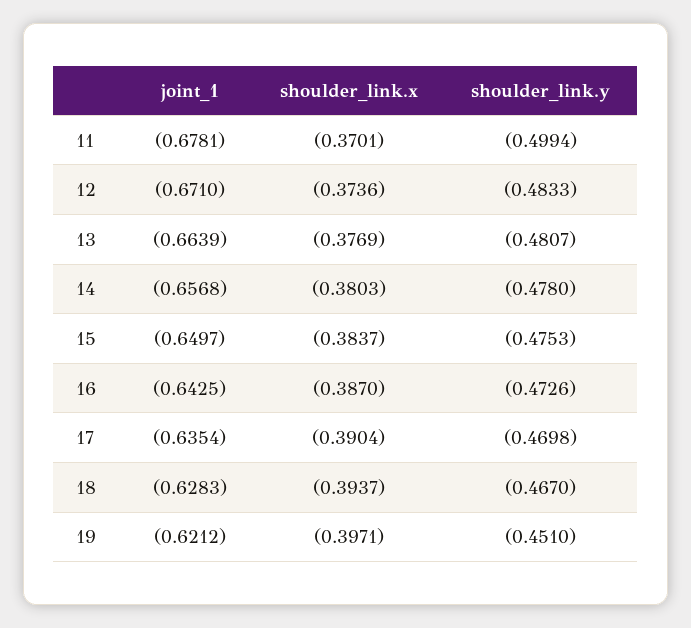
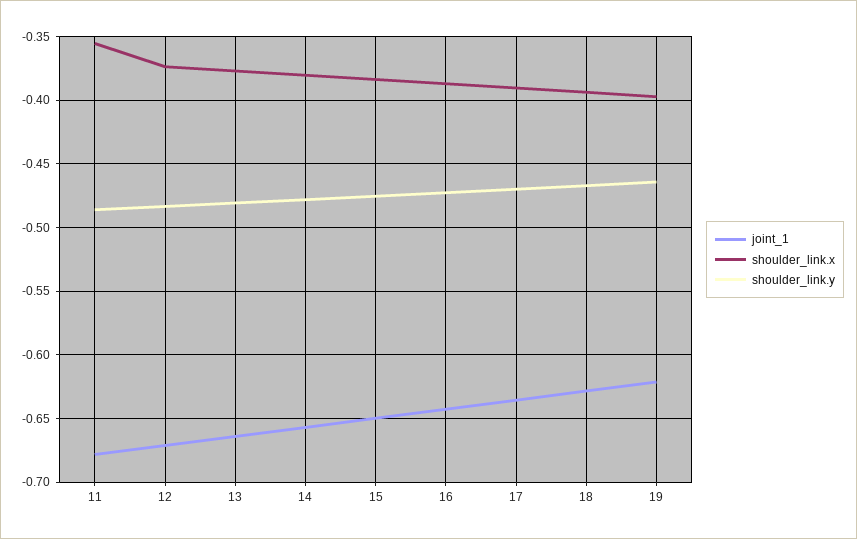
shoulder_link.x, 11: -0.3701 -> -0.355
shoulder_link.y, 11: -0.4994 -> -0.485
shoulder_link.y, 19: -0.451 -> -0.465

